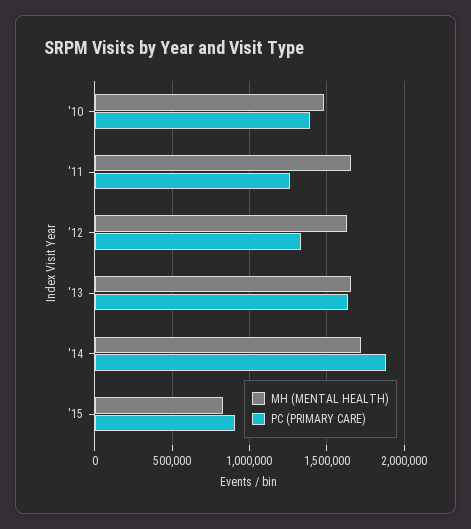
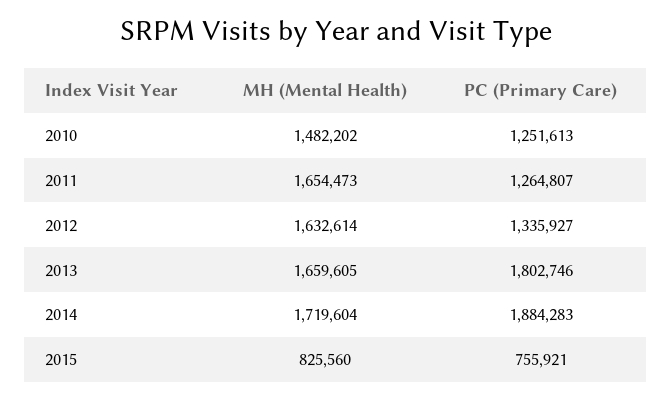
PC (PRIMARY CARE), '10: 1400000 -> 1251613
PC (PRIMARY CARE), '13: 1650000 -> 1802746
PC (PRIMARY CARE), '15: 900000 -> 755921

